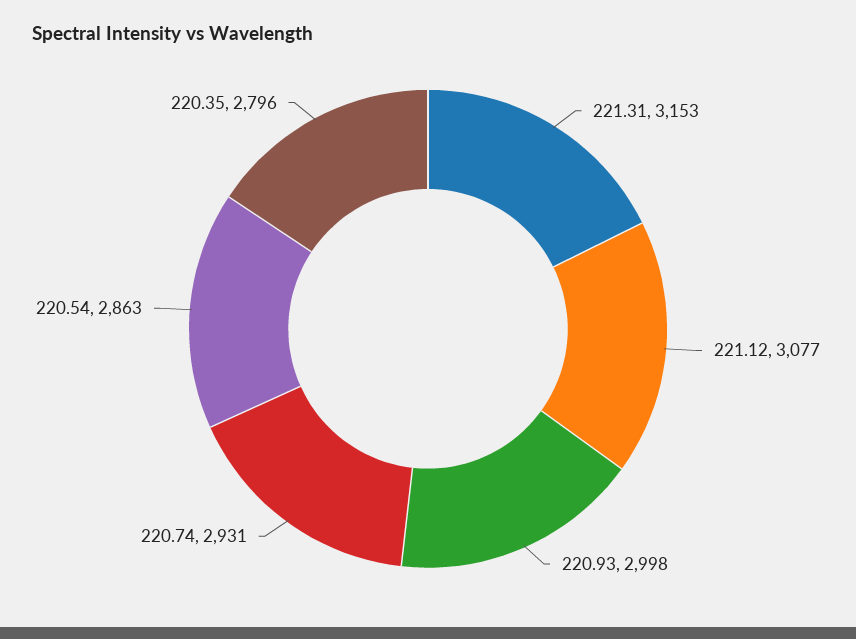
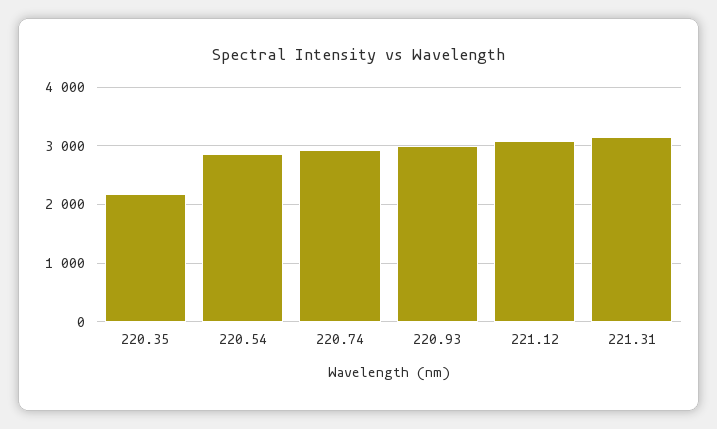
220.35: 2796 -> 2200

